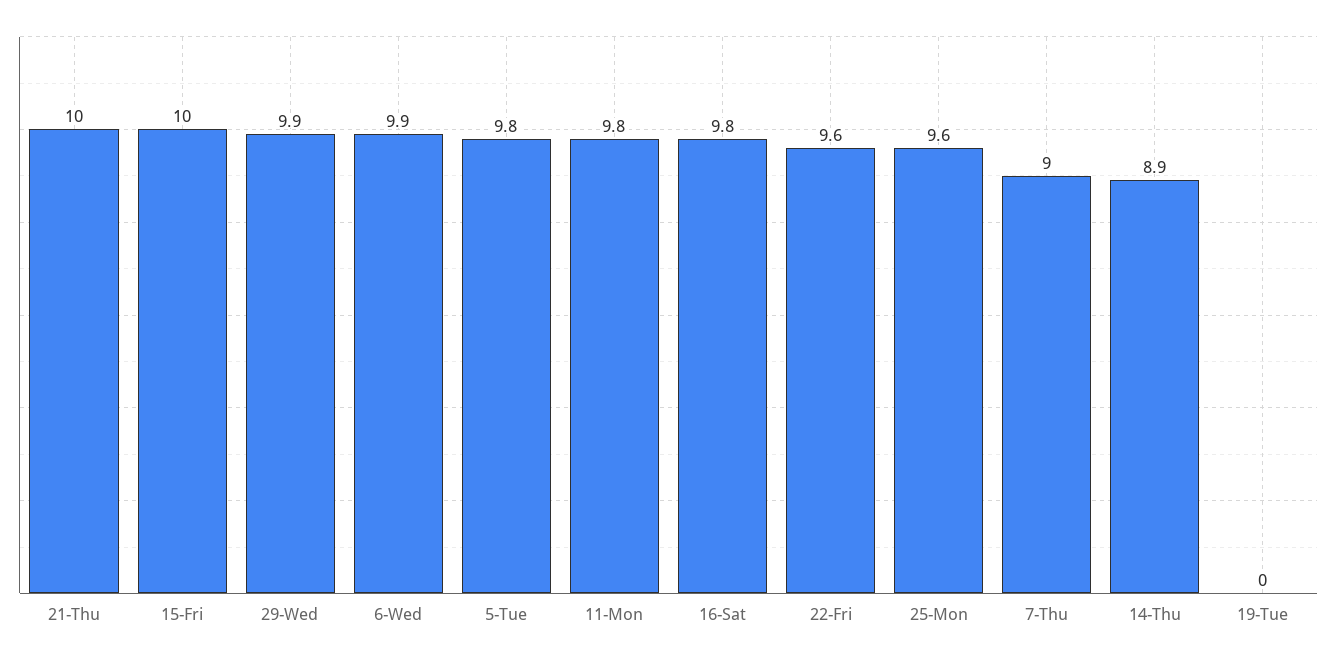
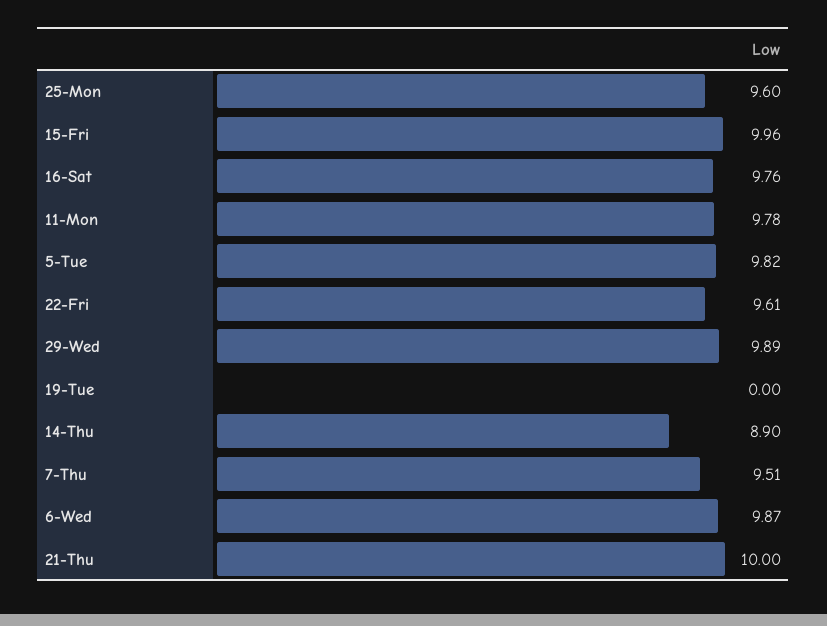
7-Thu: 9 -> 9.51

